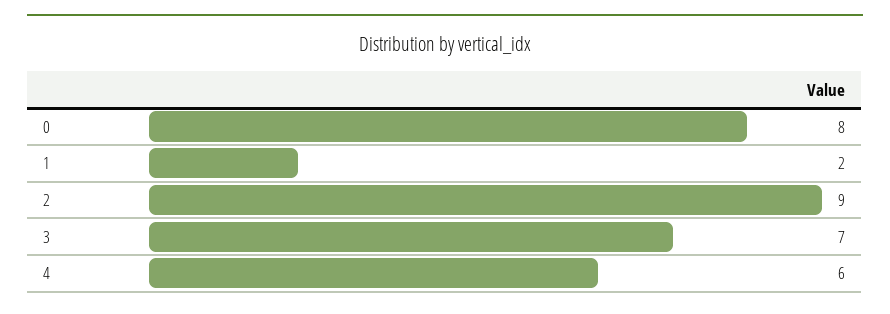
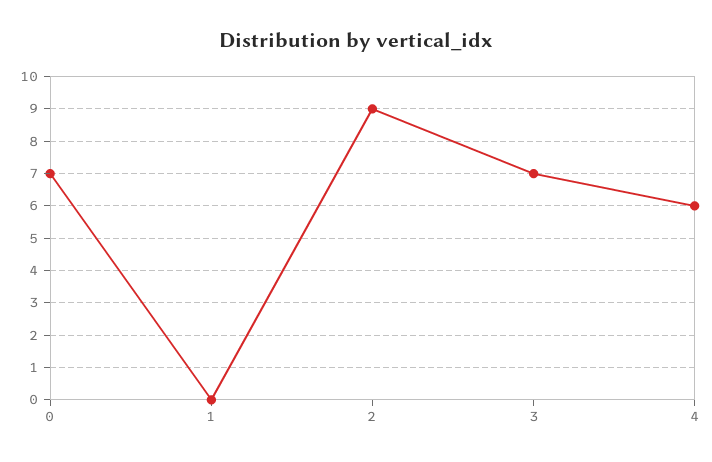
0: 8 -> 7
1: 2 -> 0

